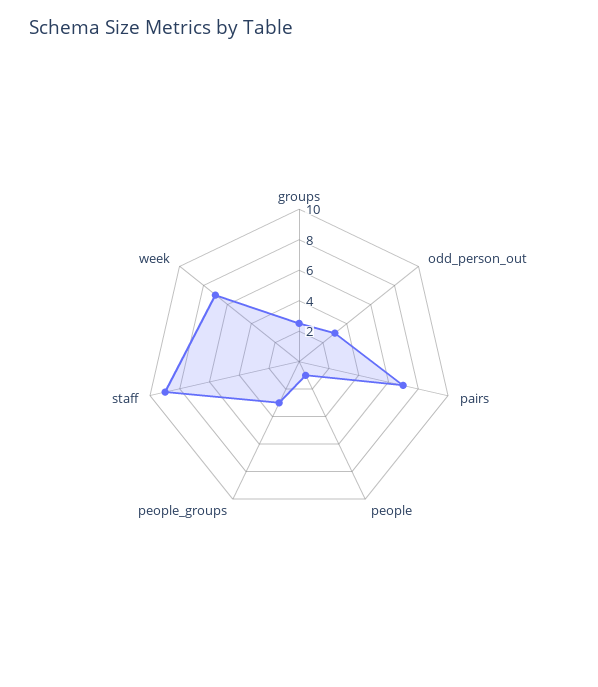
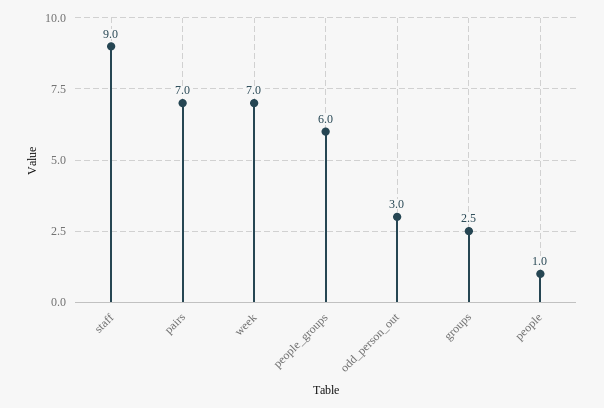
people_groups: 3 -> 6

